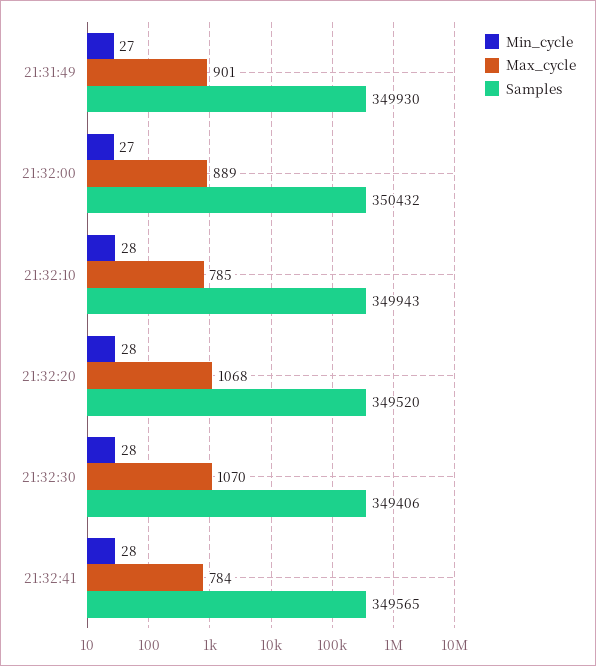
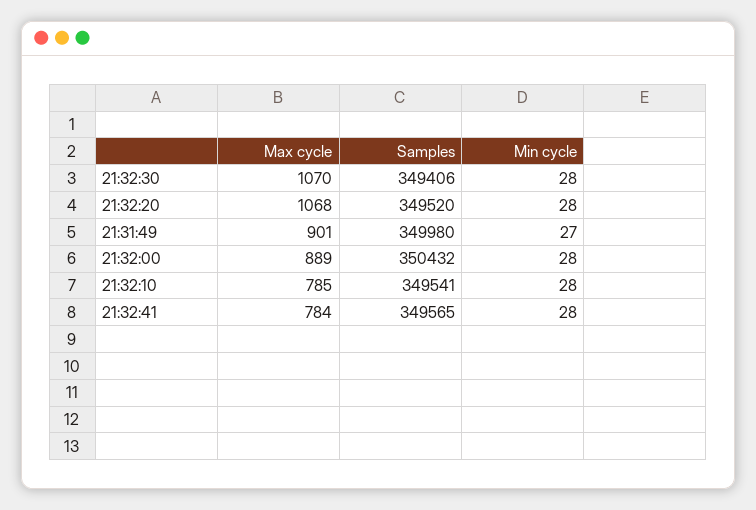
Samples, 21:31:49: 349930 -> 349980
Min_cycle, 21:32:00: 27 -> 28
Samples, 21:32:10: 349943 -> 349541

